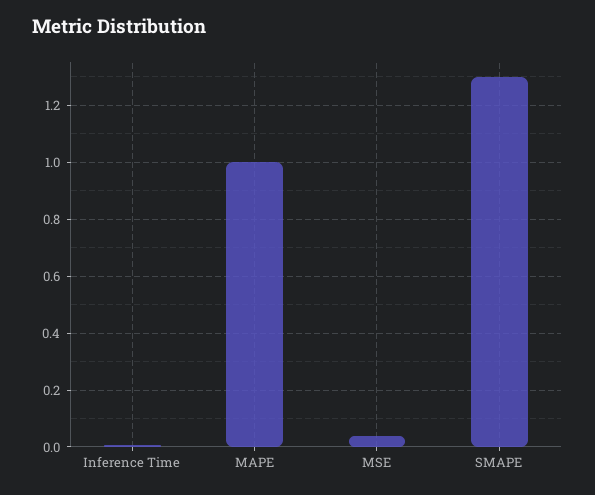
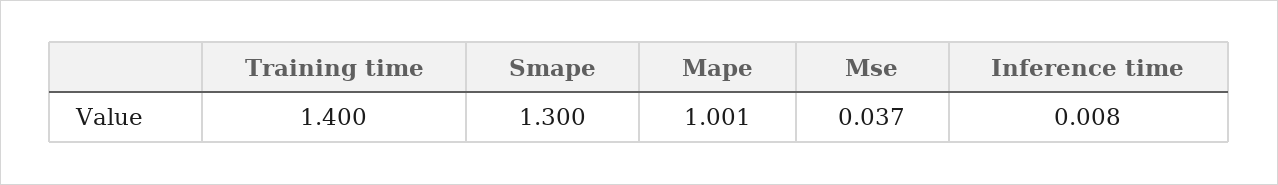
Training time: none -> 1.4

